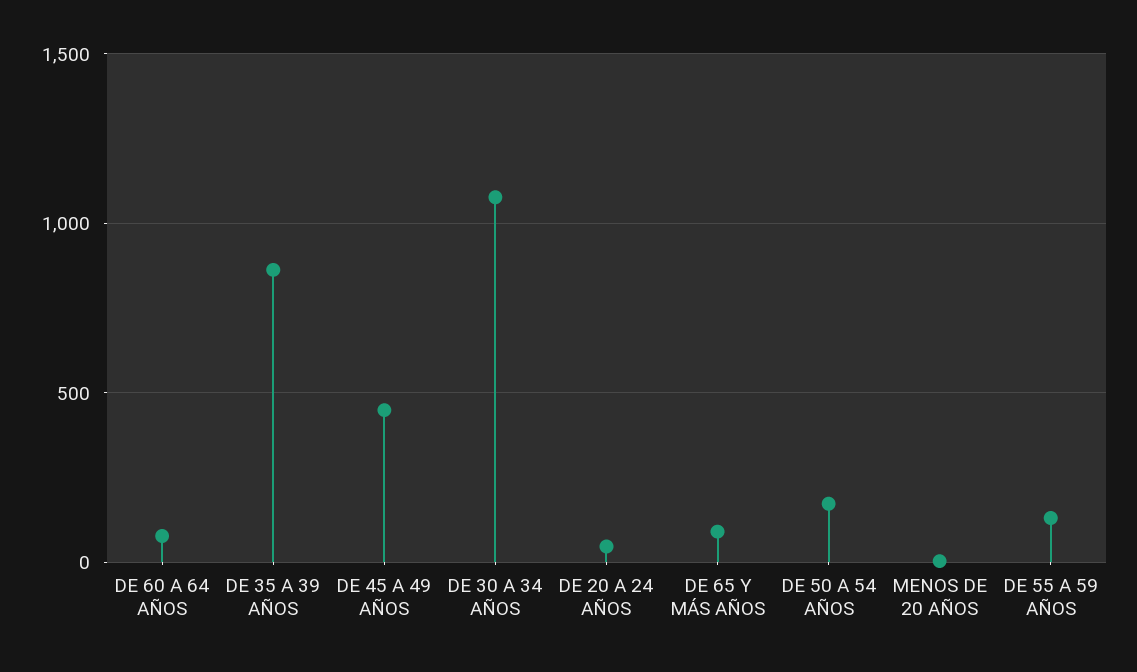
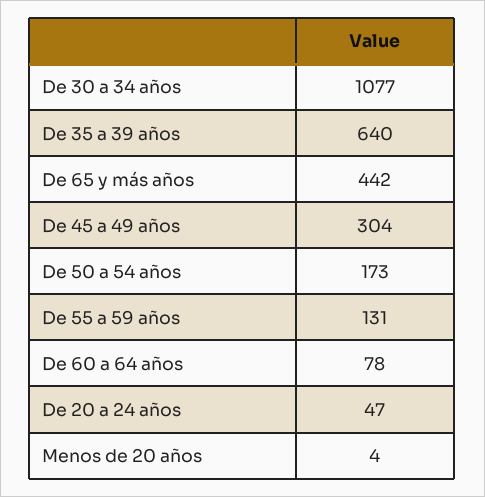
DE 35 A 39 AÑOS: 850 -> 640
DE 45 A 49 AÑOS: 450 -> 304
DE 65 Y MÁS AÑOS: 100 -> 442

